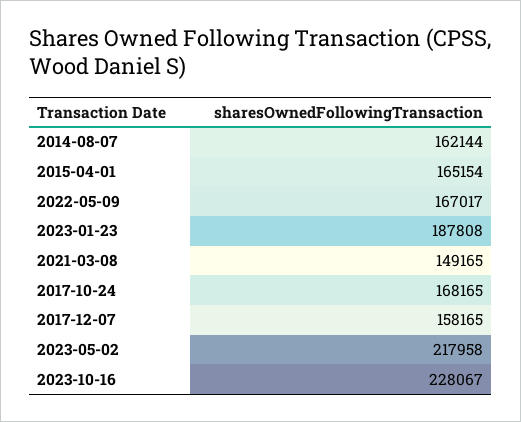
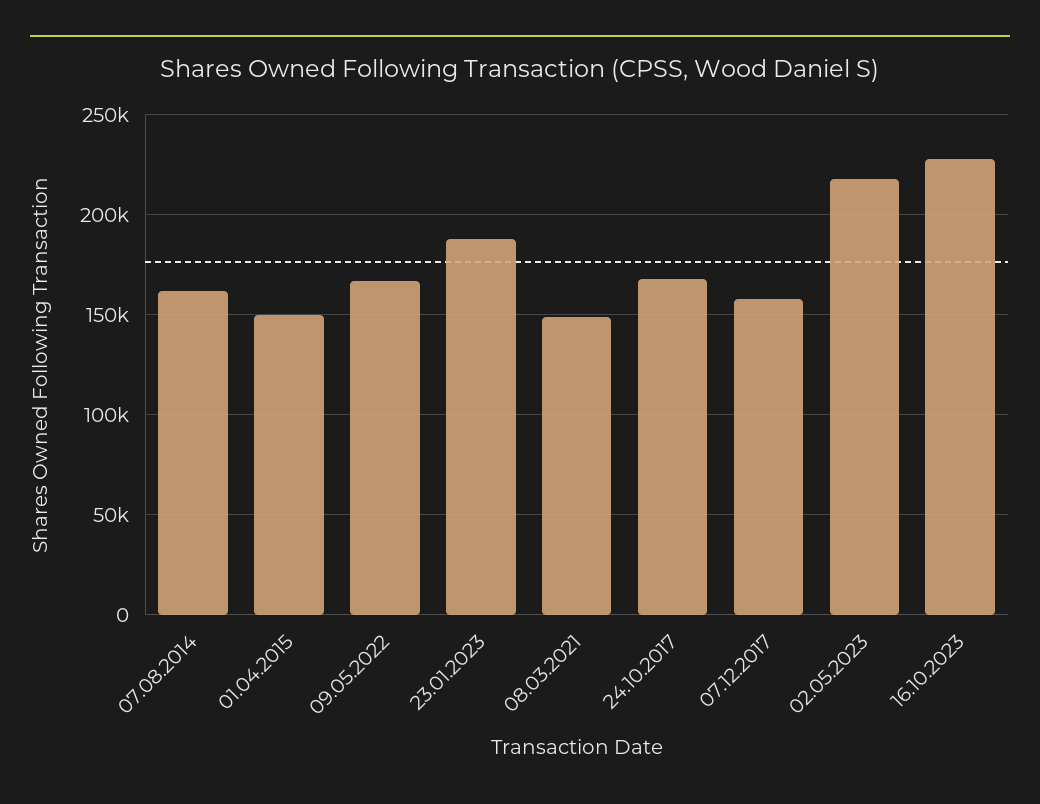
2015-04-01: 165154 -> 150000

